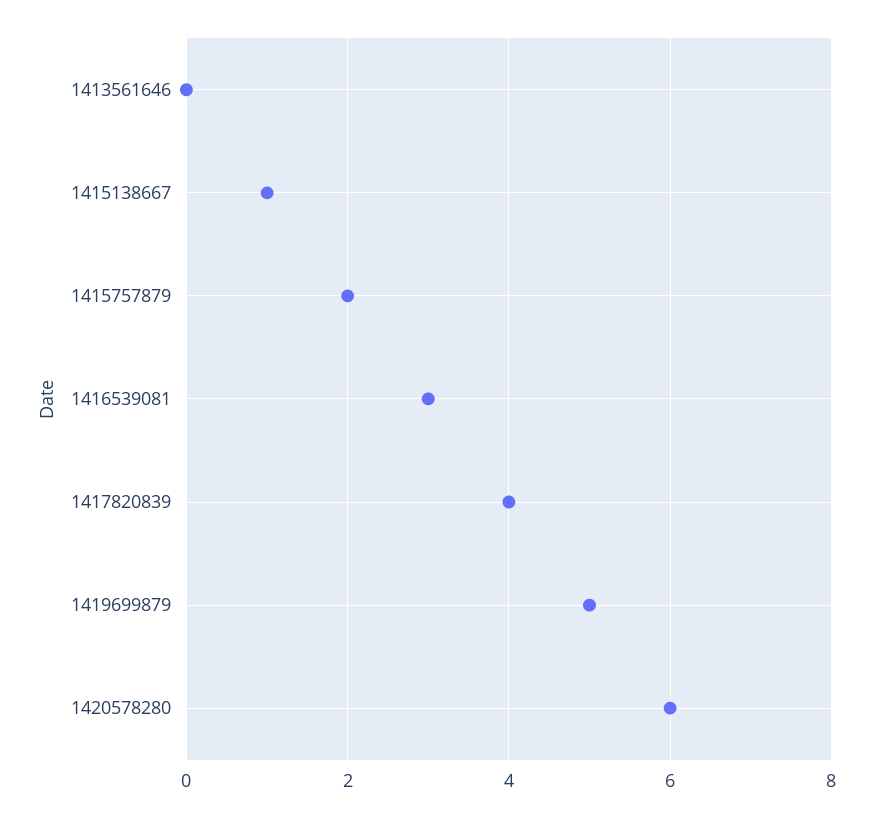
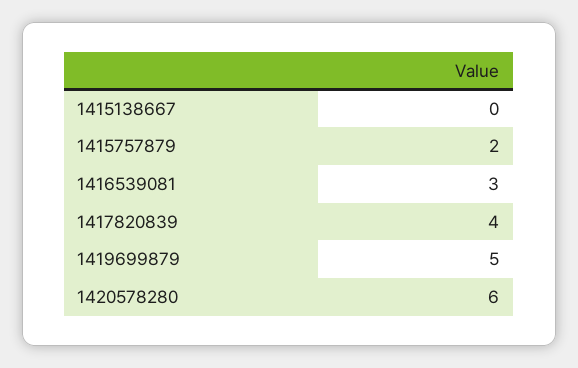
1413561646: 0 -> none
1415138667: 1 -> 0

